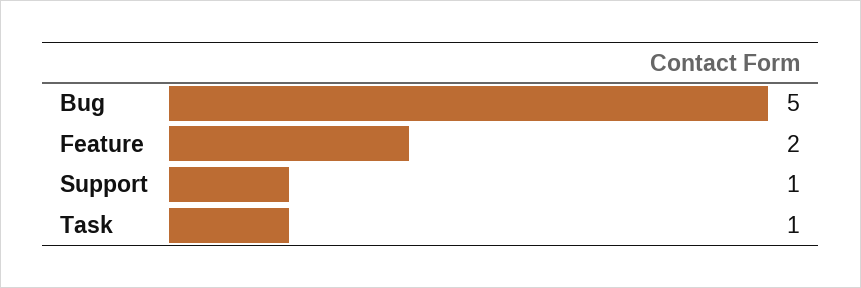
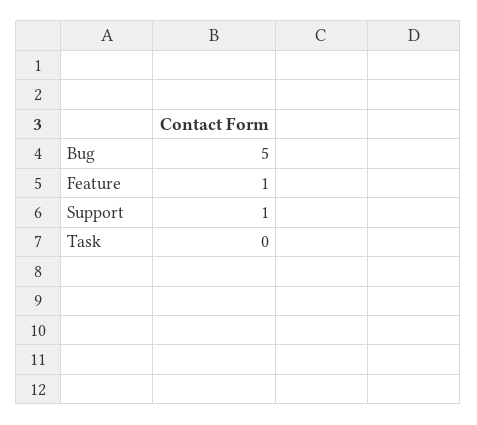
Feature: 2 -> 1
Task: 1 -> 0

